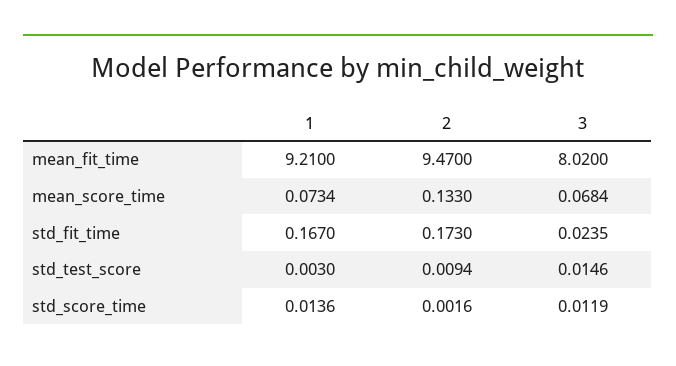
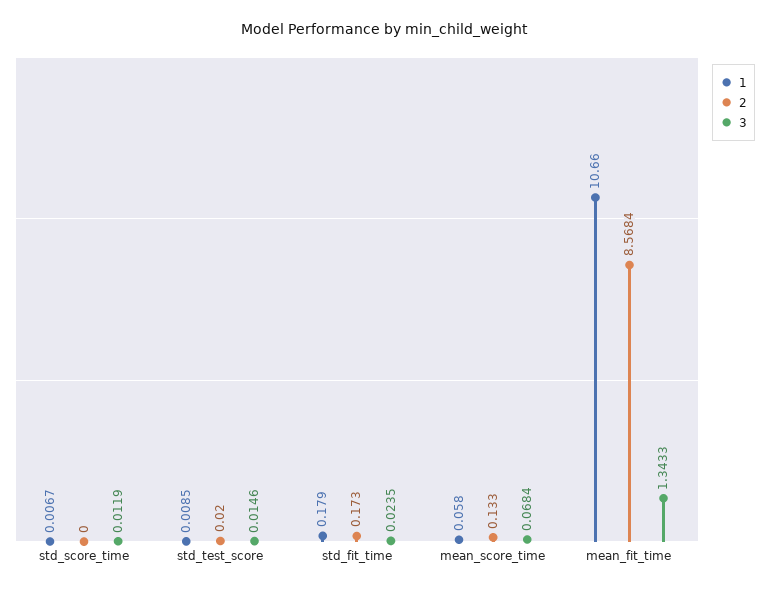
1, mean_fit_time: 9.21 -> 10.66
2, mean_fit_time: 9.47 -> 8.5684
3, mean_fit_time: 8.02 -> 1.3433
1, mean_score_time: 0.0734 -> 0.058
1, std_fit_time: 0.167 -> 0.179
1, std_test_score: 0.003 -> 0.0085
2, std_test_score: 0.0094 -> 0.02
1, std_score_time: 0.0136 -> 0.0067
2, std_score_time: 0.0016 -> 0

